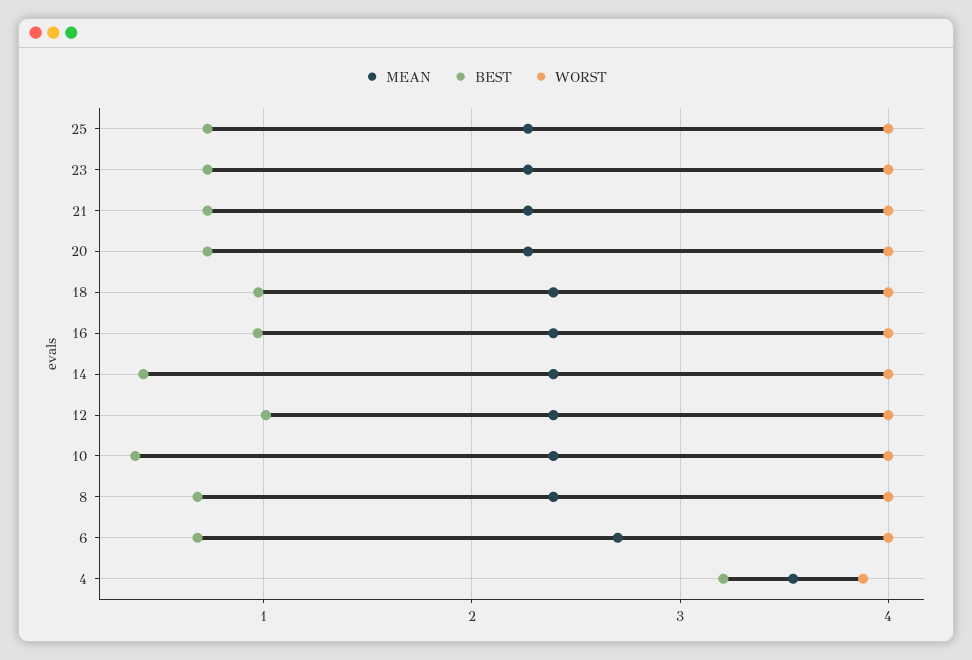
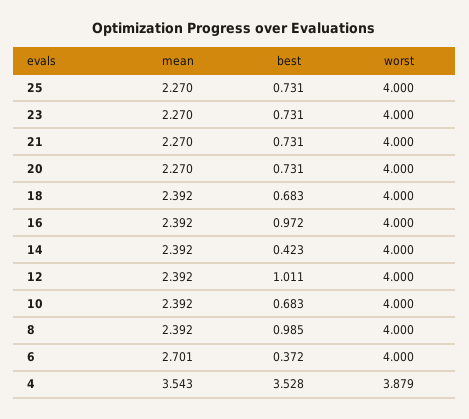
BEST, 18: 1 -> 0.683
BEST, 10: 0.4 -> 0.683
BEST, 8: 0.7 -> 0.985
BEST, 6: 0.7 -> 0.372
BEST, 4: 3.2 -> 3.528

